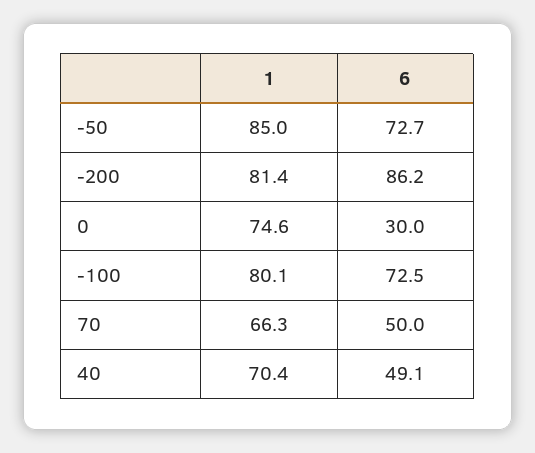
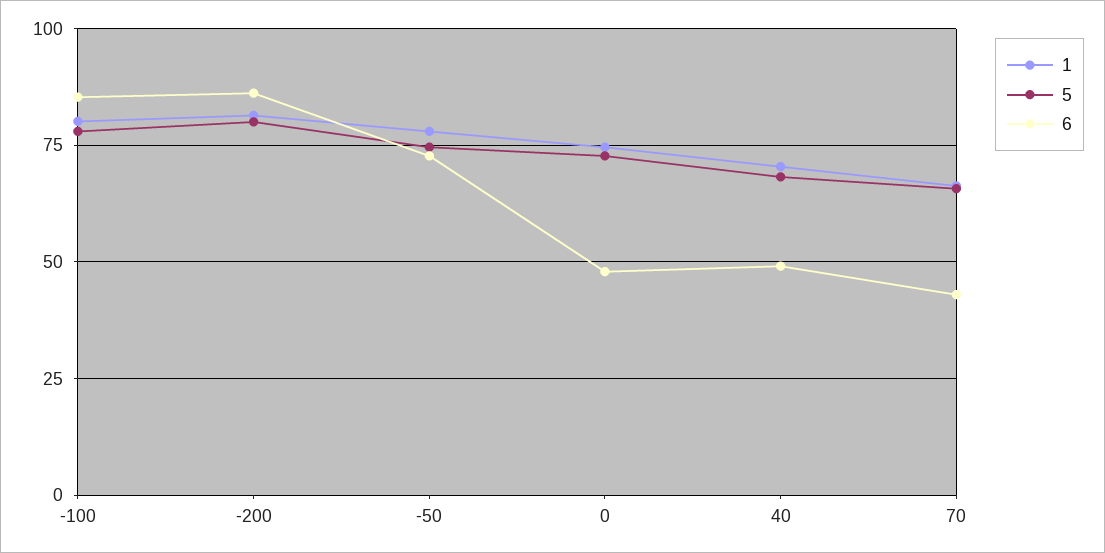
1, -50: 85 -> 77.5
6, 0: 30 -> 47.5
6, -100: 72.5 -> 85
6, 70: 50 -> 42.5
5, -100: none -> 77.5
5, -200: none -> 80
5, -50: none -> 75
5, 0: none -> 72.5
5, 40: none -> 67.5
5, 70: none -> 65

